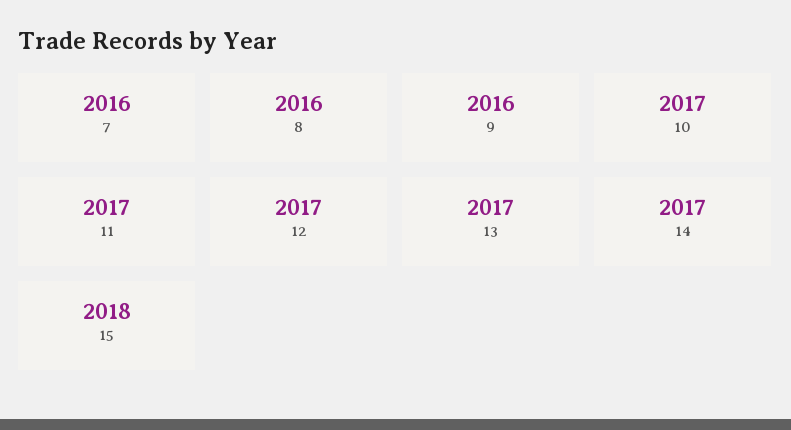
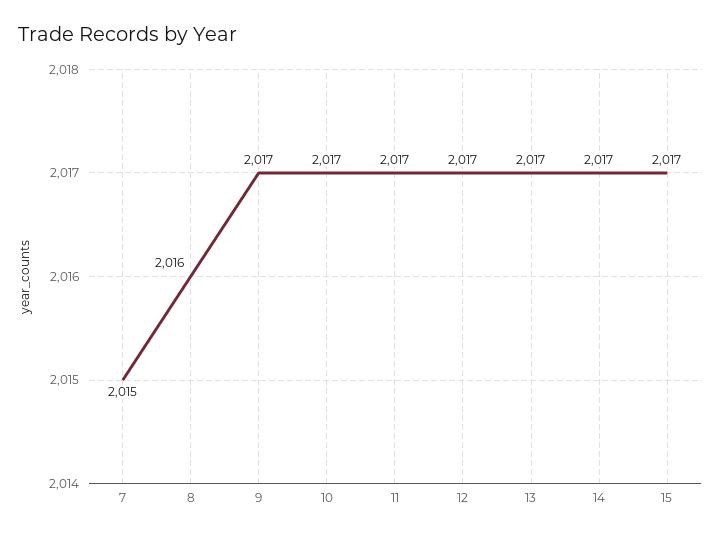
7: 2016 -> 2015
9: 2016 -> 2017
15: 2018 -> 2017

